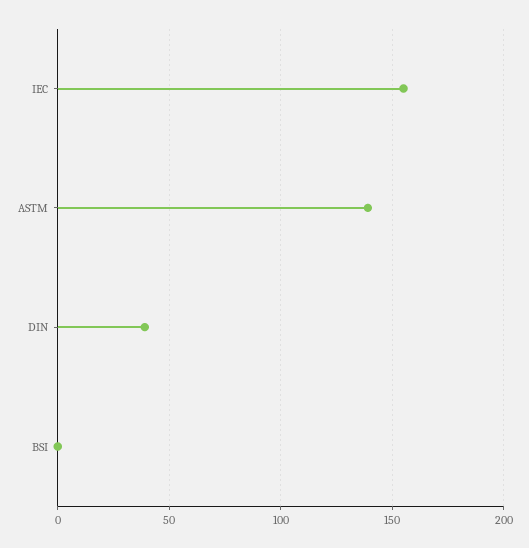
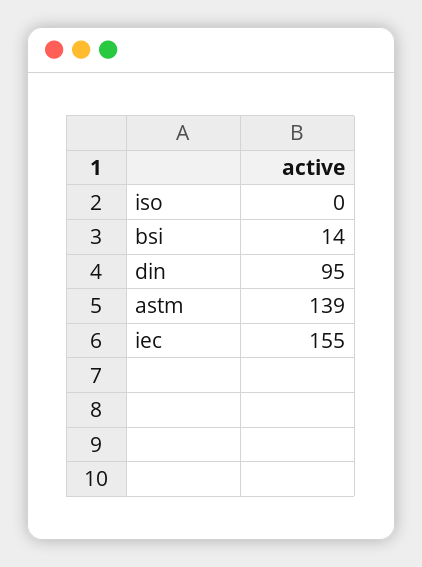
DIN: 40 -> 95
BSI: 0 -> 14
iso: none -> 0

